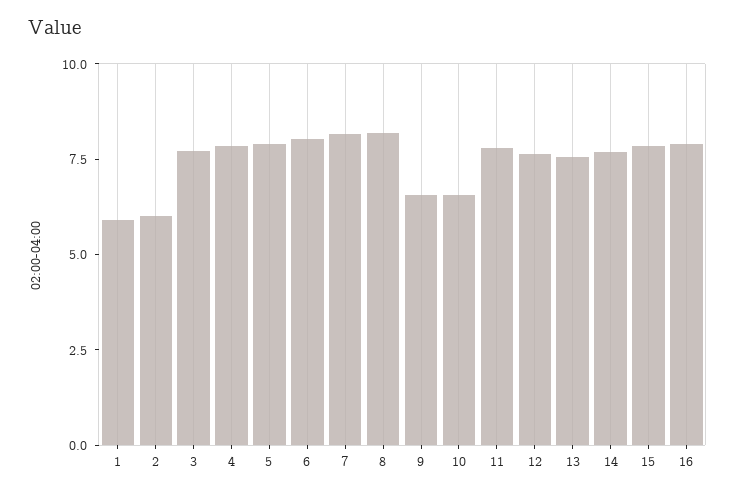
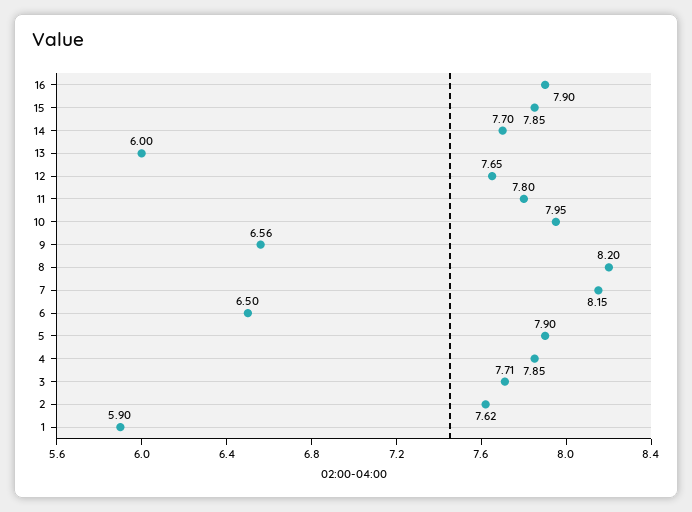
2: 6 -> 7.62
6: 8 -> 6.5
10: 6.5 -> 7.95
13: 7.5 -> 6

